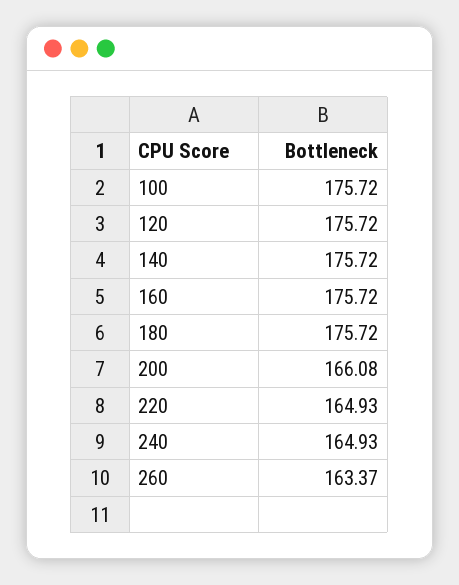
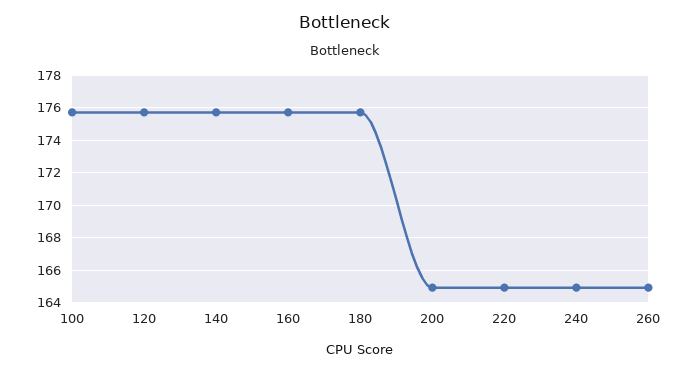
200: 166.08 -> 165
260: 163.37 -> 165

